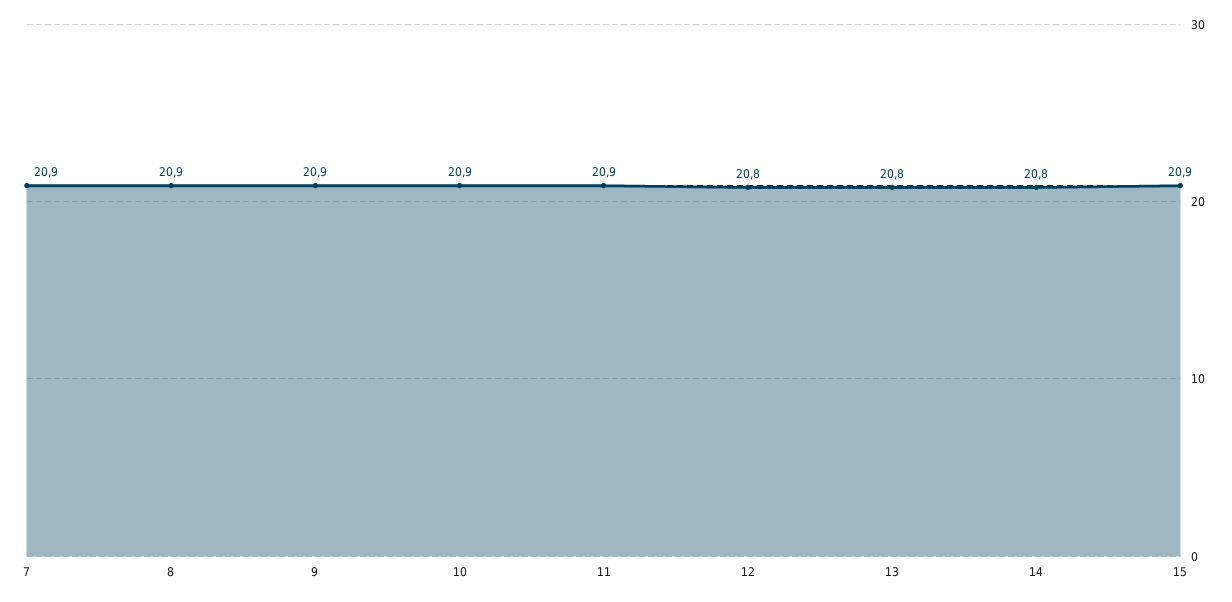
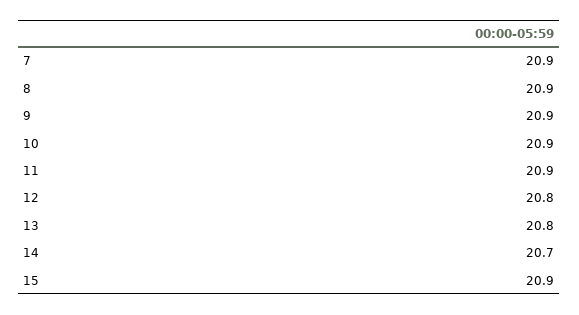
14: 20.8 -> 20.7

